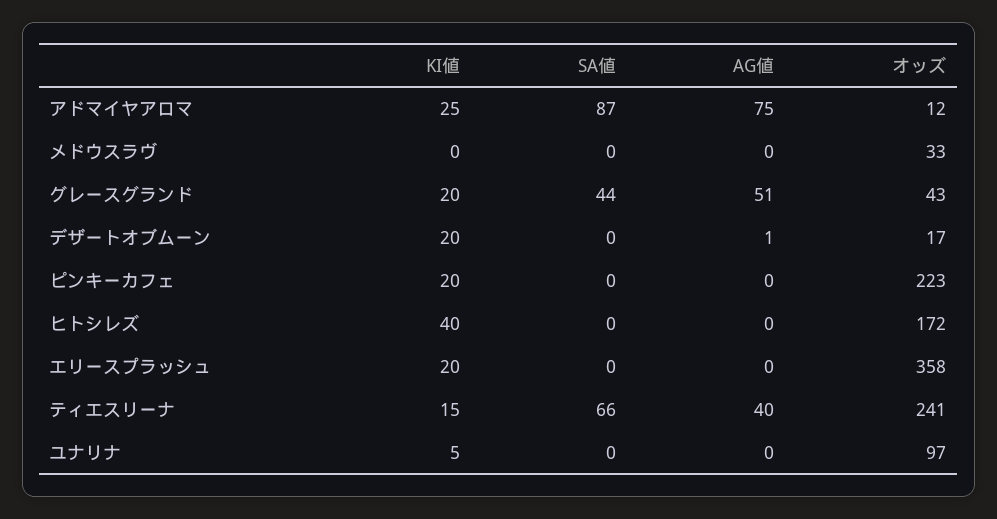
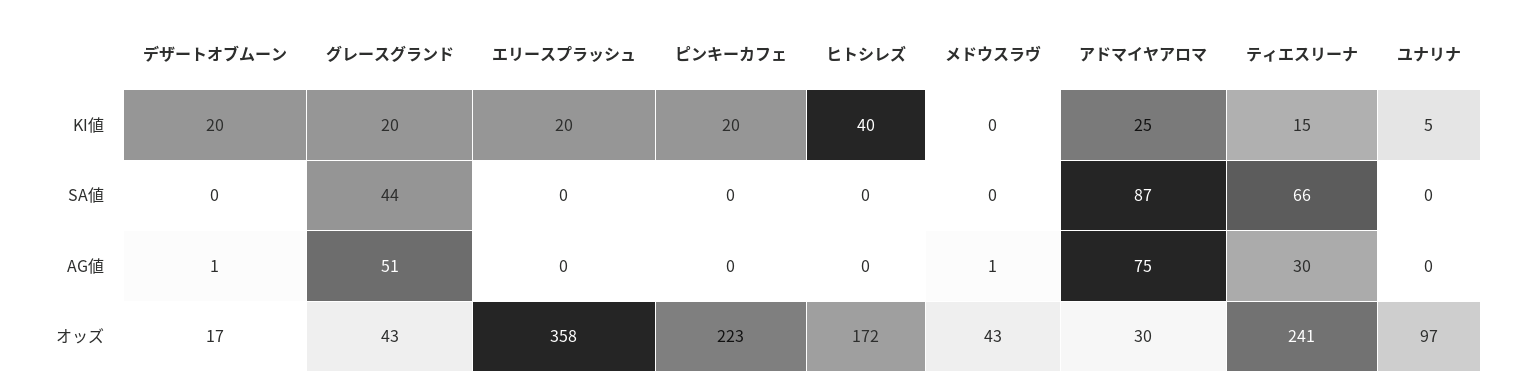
オッズ, アドマイヤアロマ: 12 -> 30
AG値, メドウスラヴ: 0 -> 1
オッズ, メドウスラヴ: 33 -> 43
AG値, ティエスリーナ: 40 -> 30

